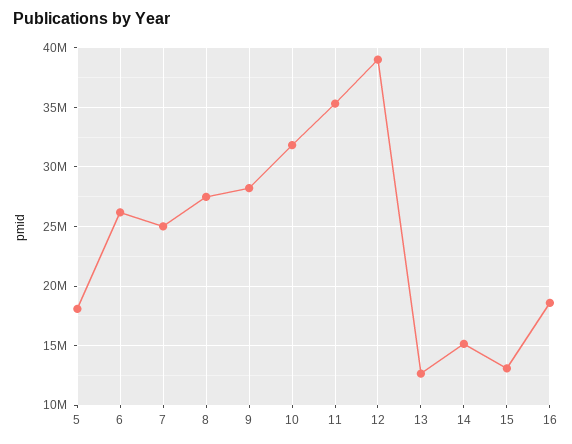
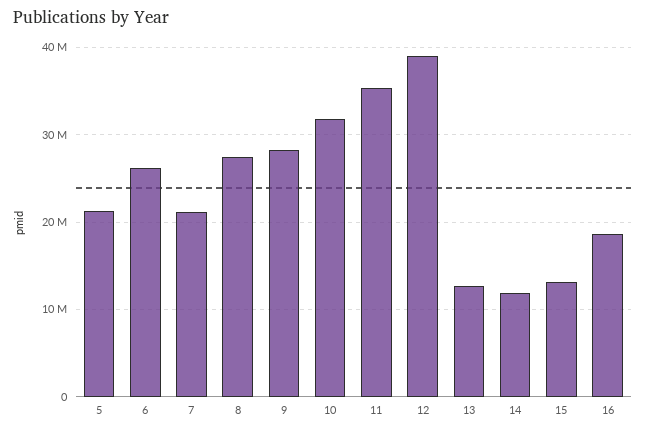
5: 18000000 -> 21000000
7: 25000000 -> 21000000
14: 15000000 -> 12000000

